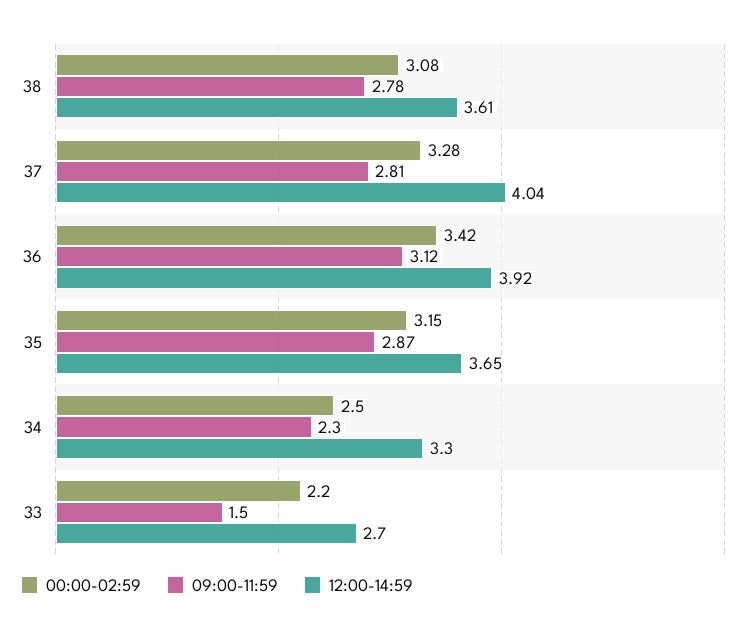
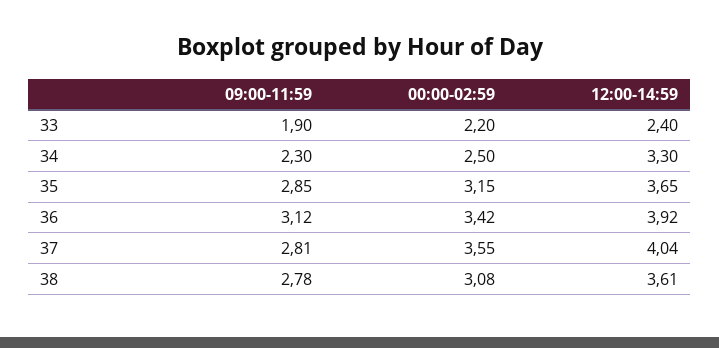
00:00-02:59, 37: 3.28 -> 3.55
09:00-11:59, 35: 2.87 -> 2.85
09:00-11:59, 33: 1.5 -> 1.9
12:00-14:59, 33: 2.7 -> 2.4

